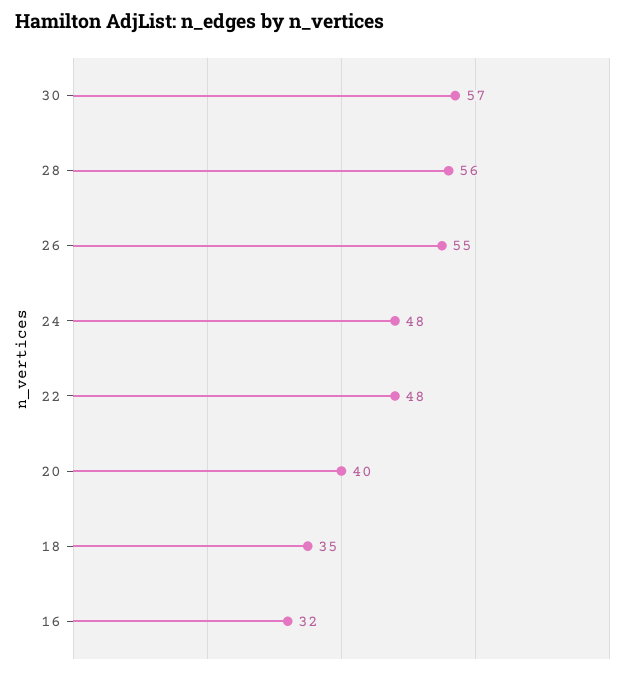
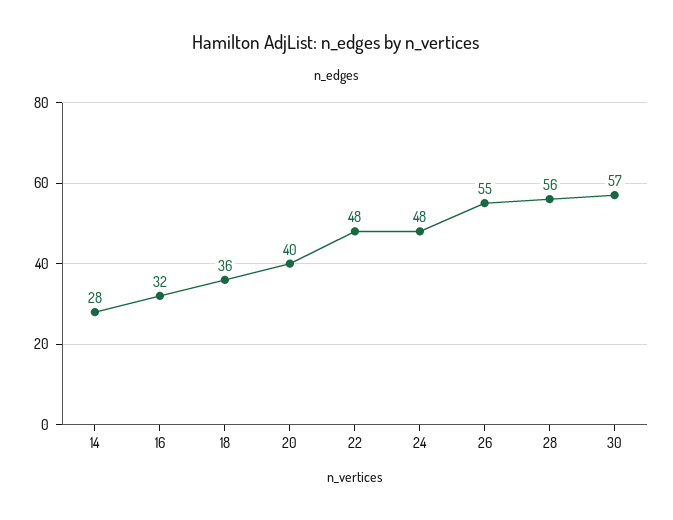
18: 35 -> 36
14: none -> 28

